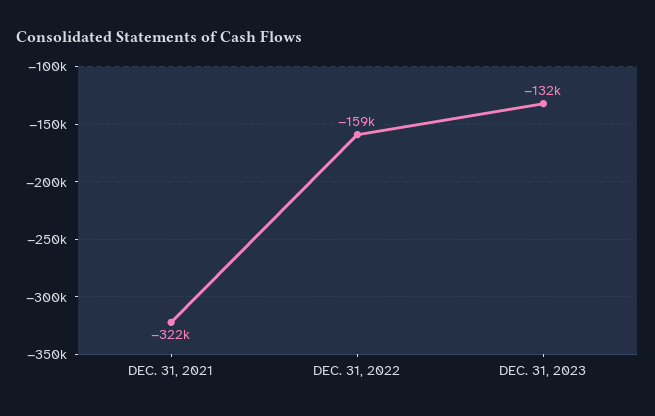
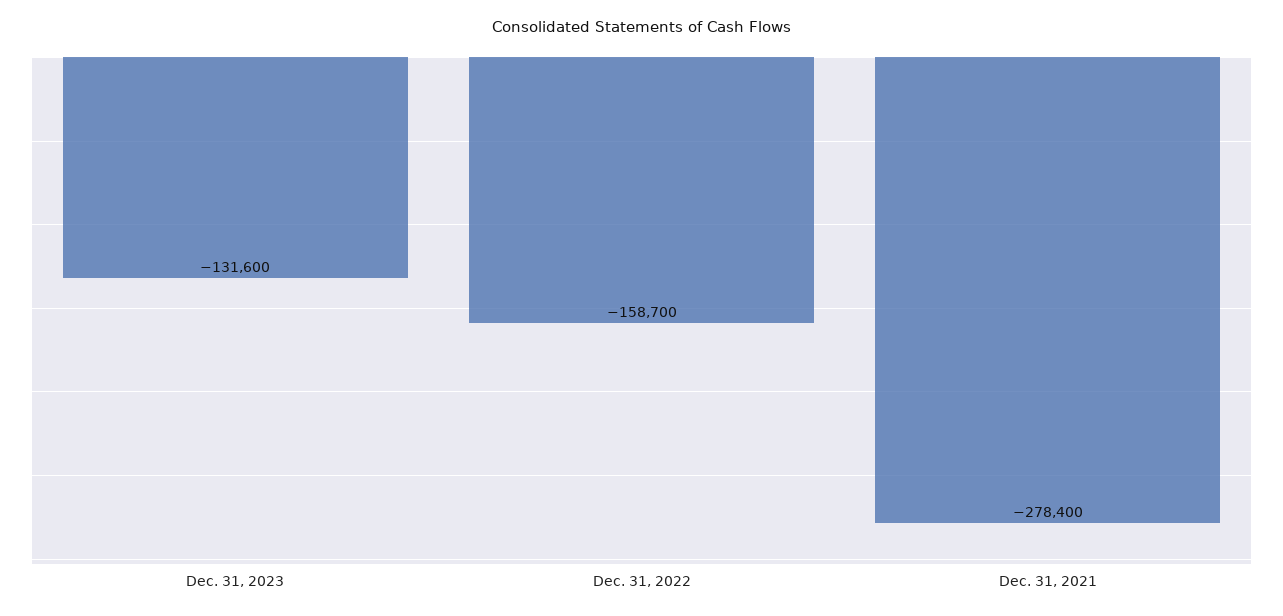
DEC. 31, 2021: -322000 -> -278400

